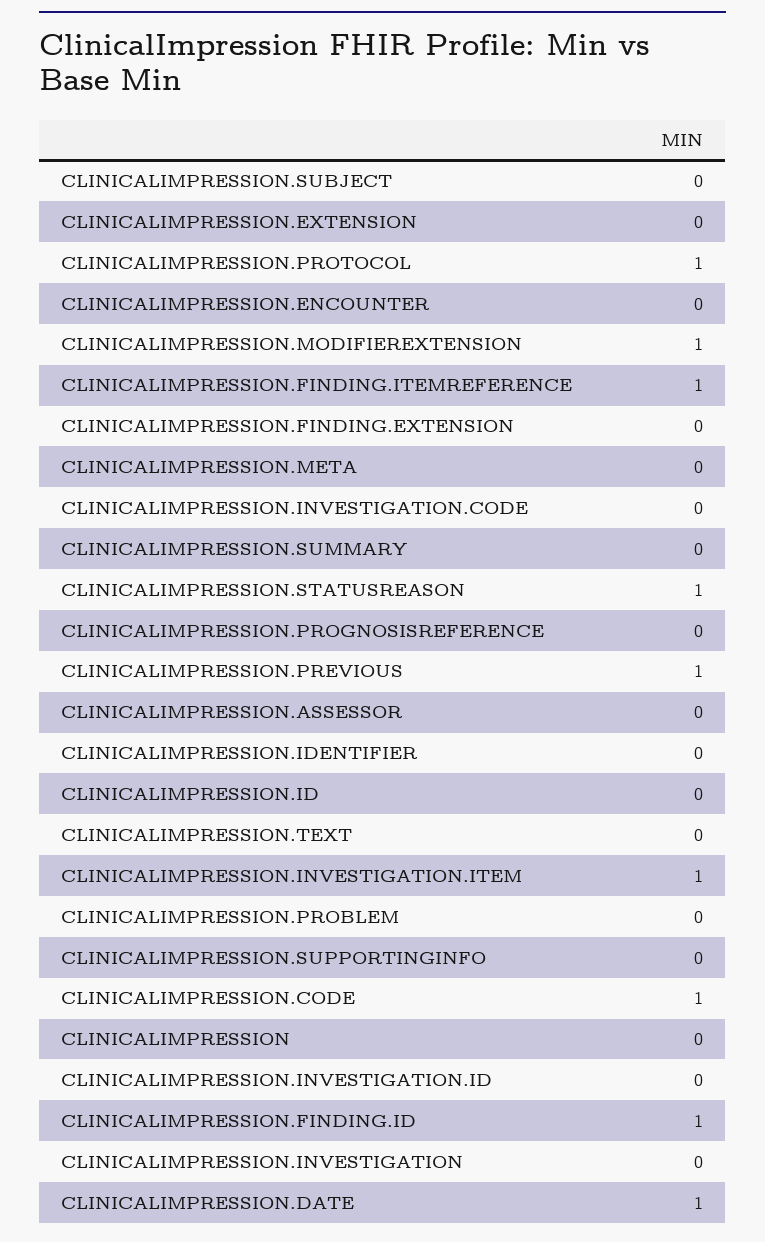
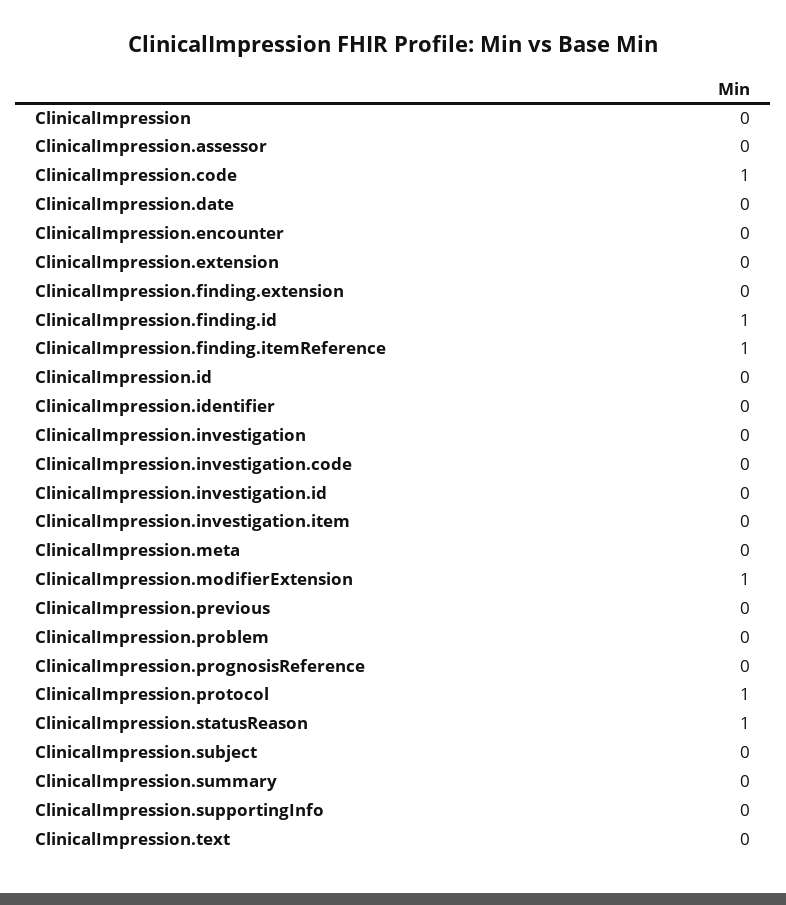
CLINICALIMPRESSION.PREVIOUS: 1 -> 0
CLINICALIMPRESSION.INVESTIGATION.ITEM: 1 -> 0
CLINICALIMPRESSION.DATE: 1 -> 0

